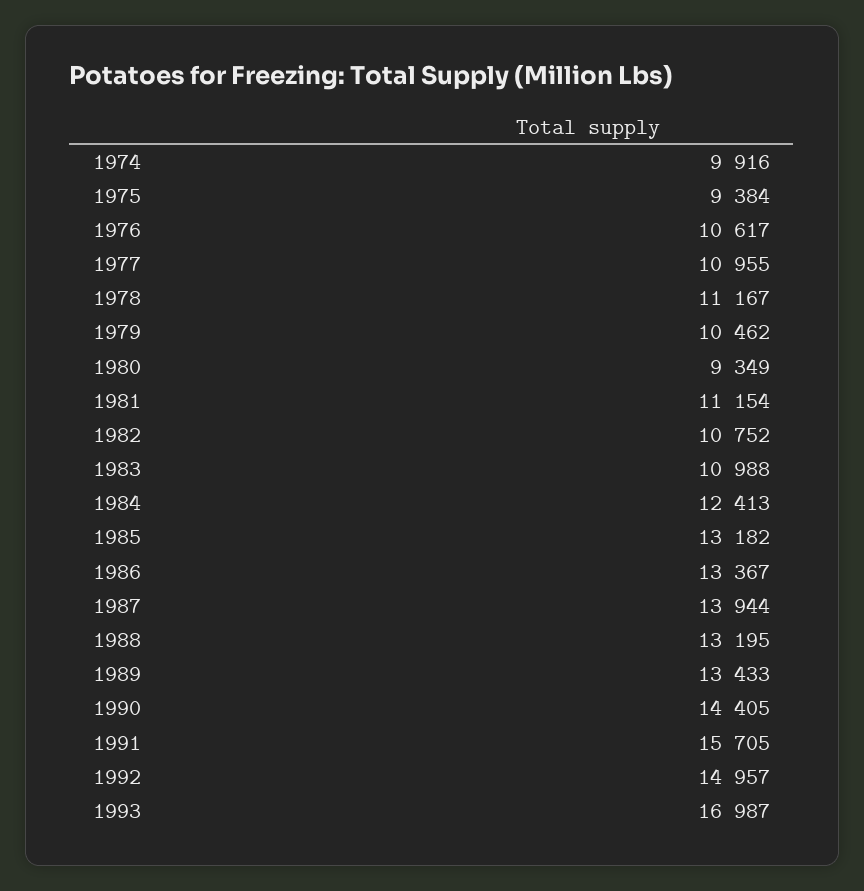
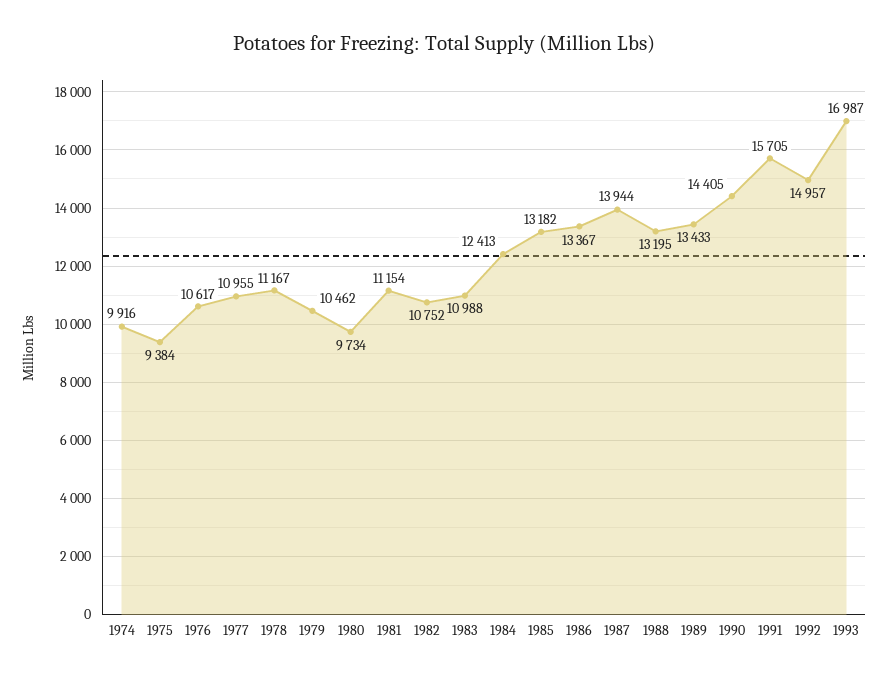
1980: 9349 -> 9734

